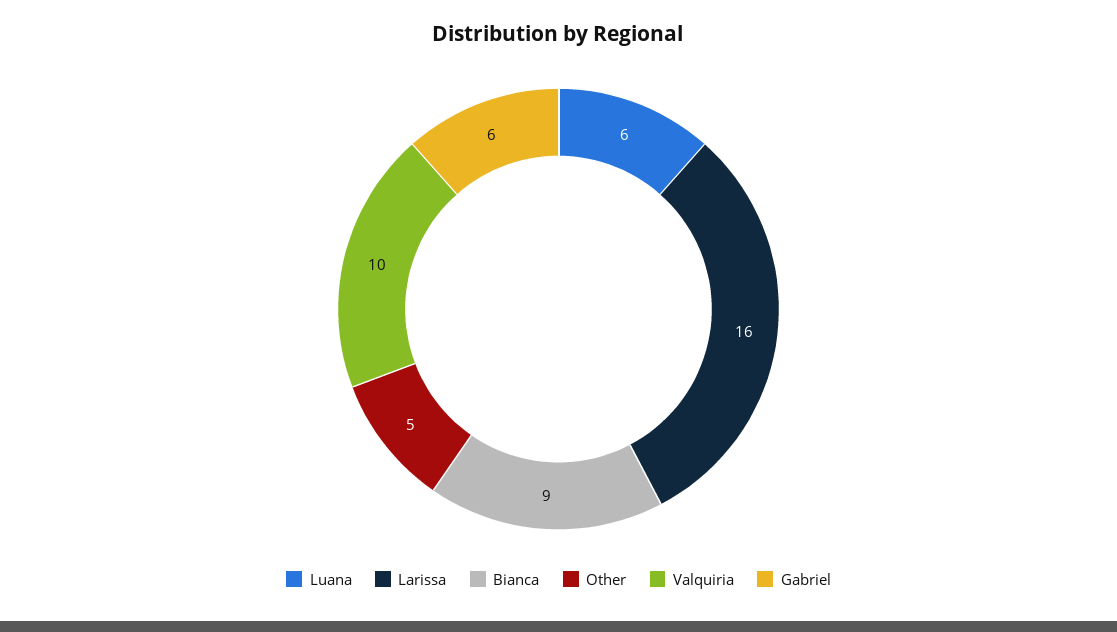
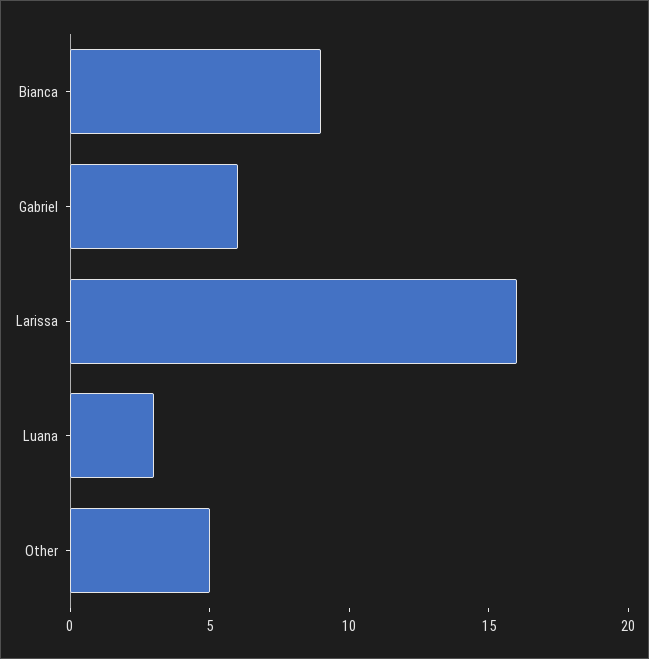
Luana: 6 -> 3
Valquiria: 10 -> none

